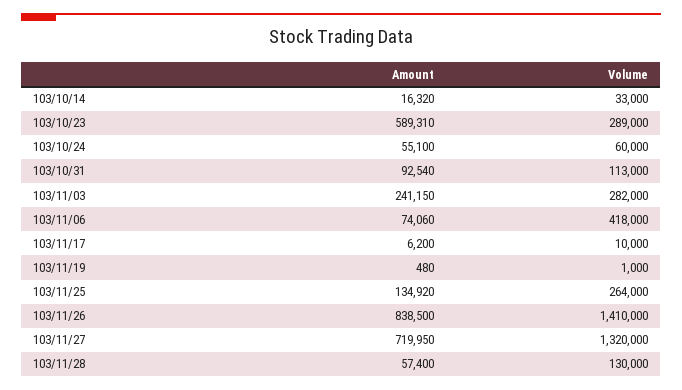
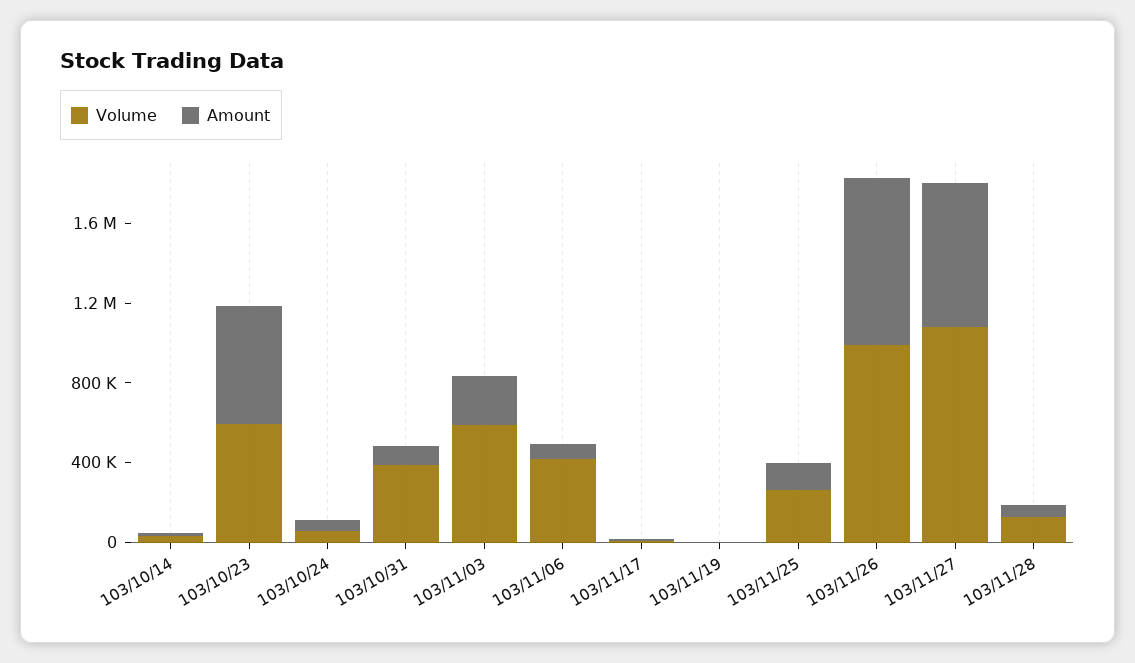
Volume, 103/10/23: 289000 -> 600000
Volume, 103/10/31: 113000 -> 400000
Volume, 103/11/03: 282000 -> 600000
Volume, 103/11/26: 1410000 -> 1000000
Volume, 103/11/27: 1320000 -> 1100000

